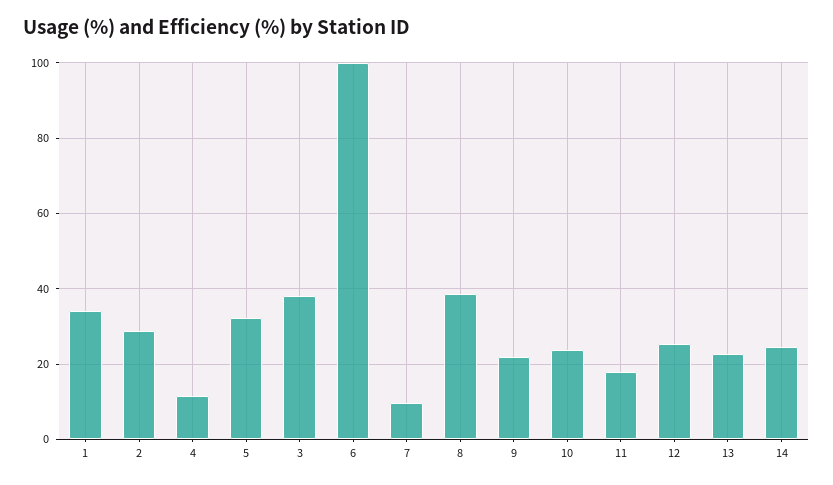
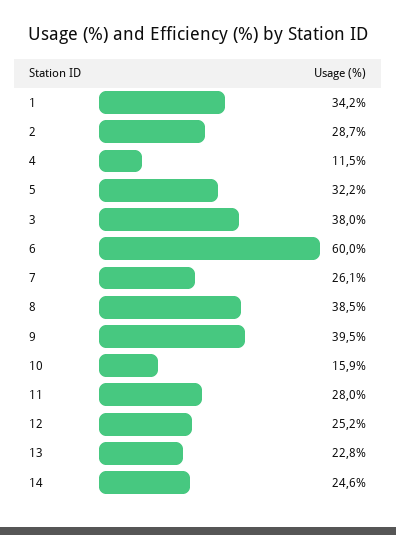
6: 100 -> 60
7: 10 -> 26.1
9: 22 -> 39.5
10: 24 -> 15.9
11: 18 -> 28

